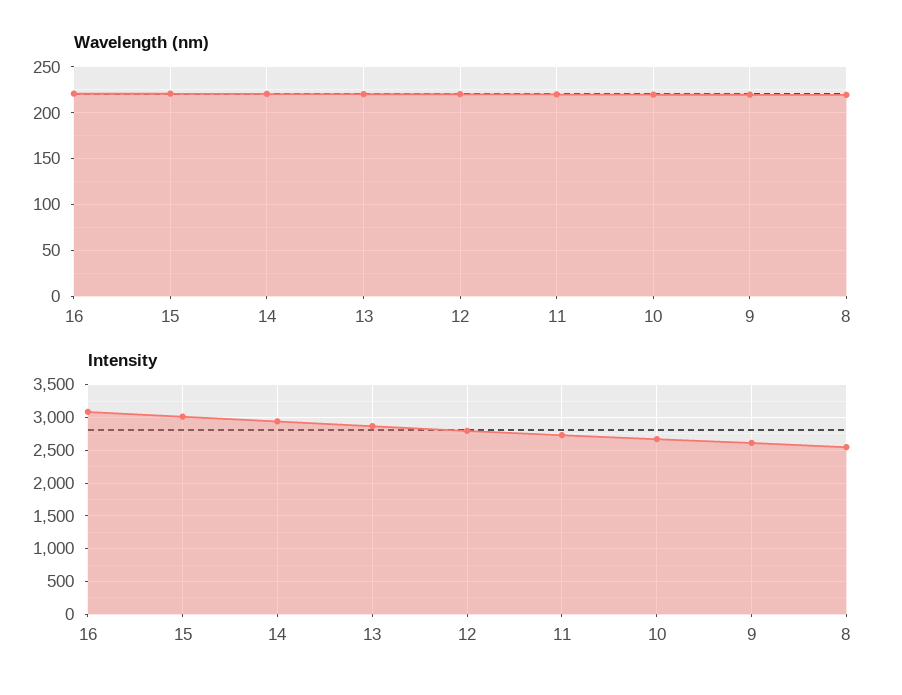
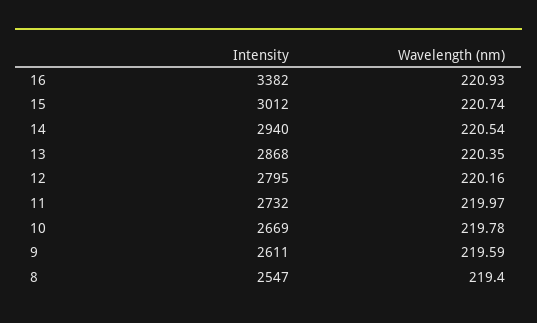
Intensity, 16: 3100 -> 3382

